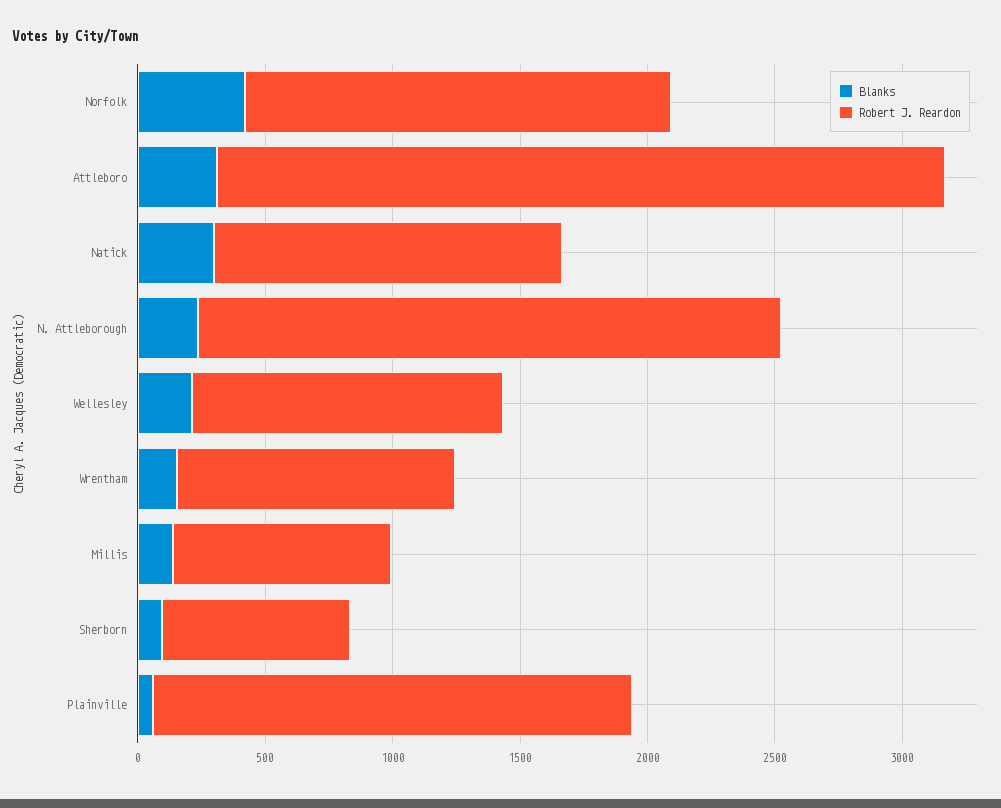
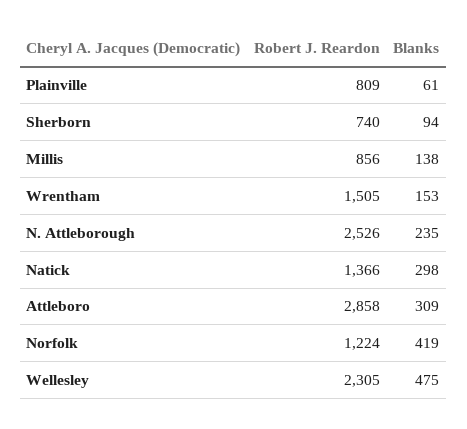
Robert J. Reardon, Norfolk: 1700 -> 1224
Robert J. Reardon, N. Attleborough: 2300 -> 2526
Blanks, Wellesley: 200 -> 475
Robert J. Reardon, Wellesley: 1200 -> 2305
Robert J. Reardon, Wrentham: 1100 -> 1505
Robert J. Reardon, Plainville: 1900 -> 809

